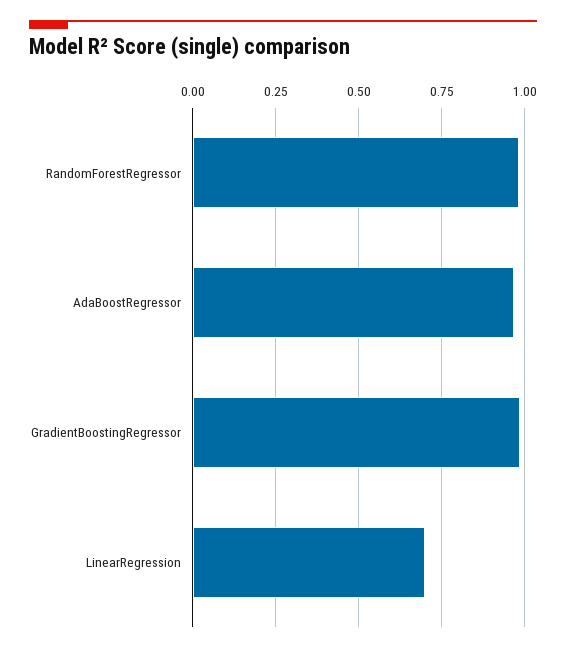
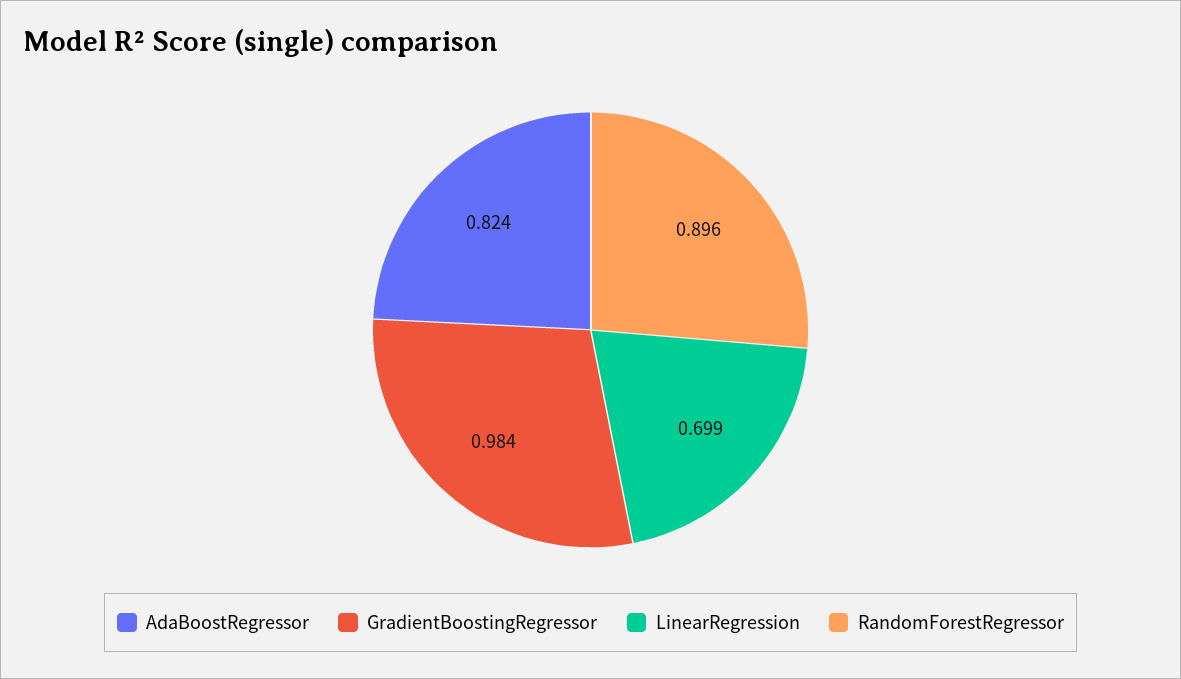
RandomForestRegressor: 0.975 -> 0.896
AdaBoostRegressor: 0.975 -> 0.824

